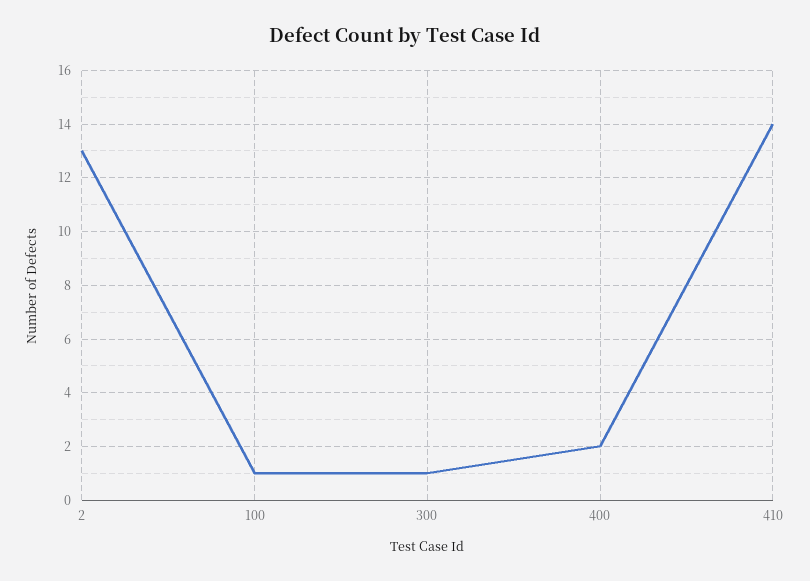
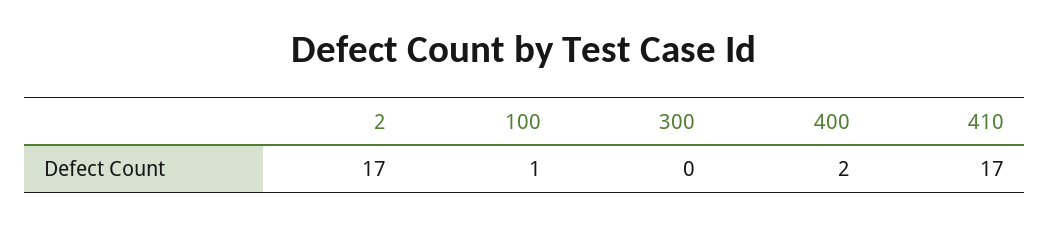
2: 13 -> 17
300: 1 -> 0
410: 14 -> 17

